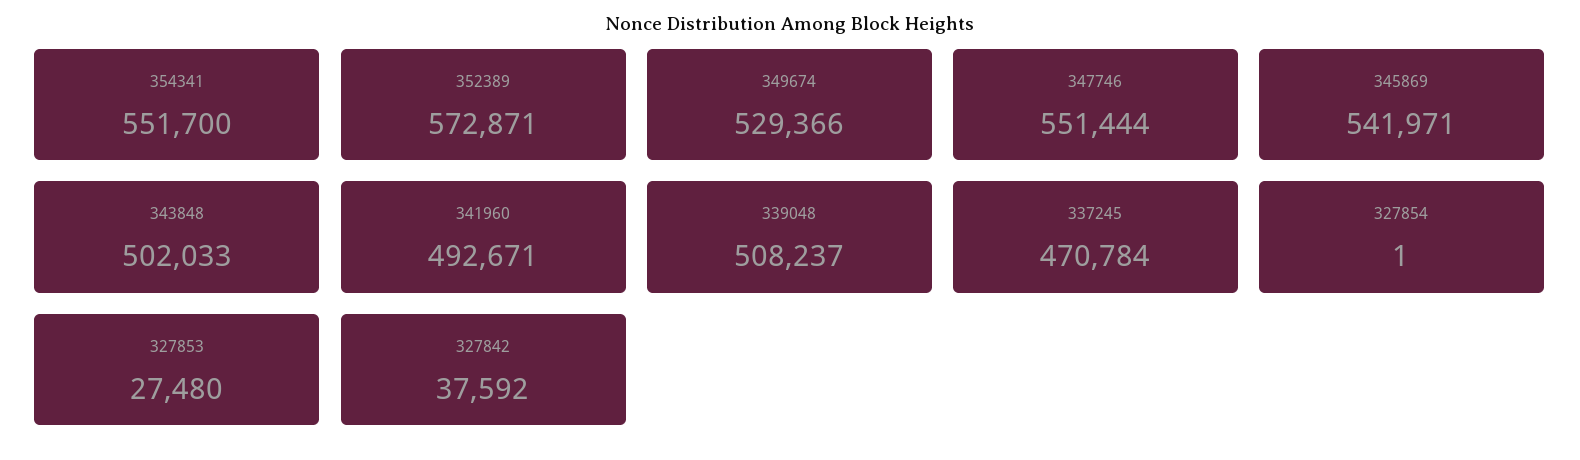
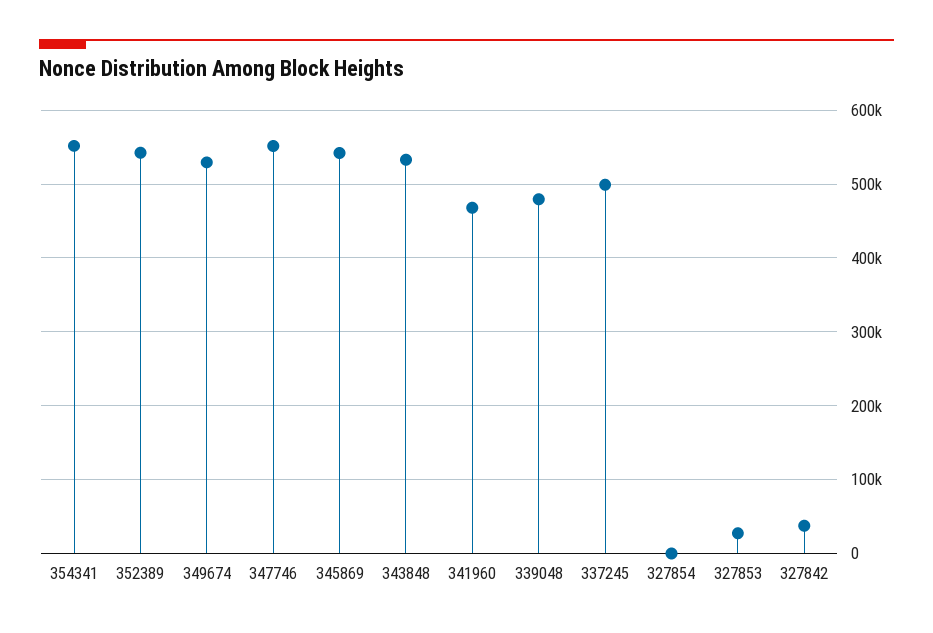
352389: 572871 -> 540000
343848: 502033 -> 530000
341960: 492671 -> 470000
339048: 508237 -> 480000
337245: 470784 -> 500000

